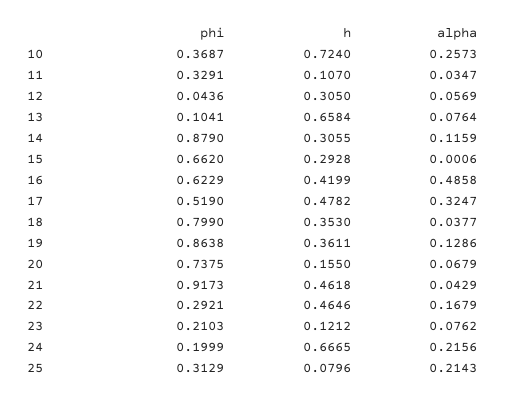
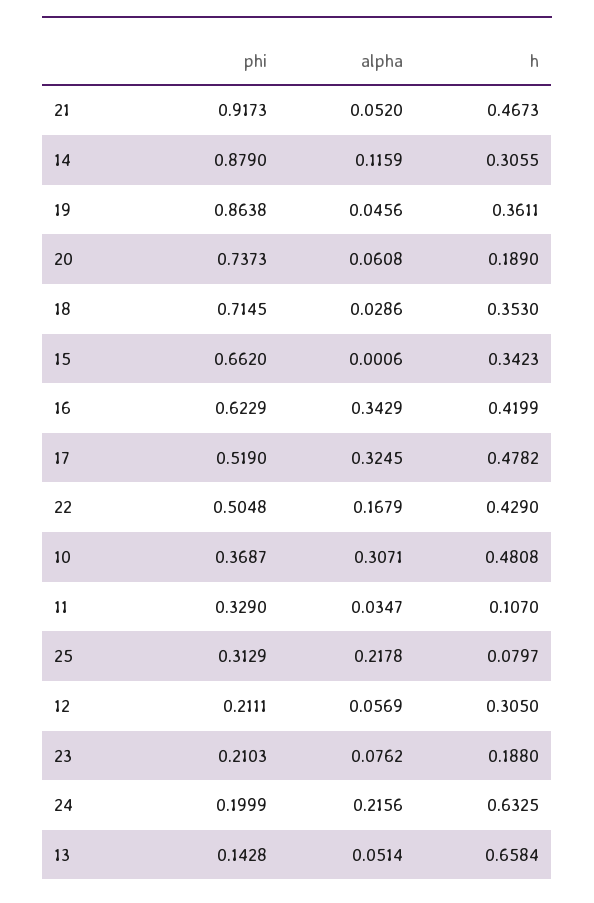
h, 10: 0.724 -> 0.4808
alpha, 10: 0.2573 -> 0.3071
phi, 11: 0.3291 -> 0.329
phi, 12: 0.0436 -> 0.2111
phi, 13: 0.1041 -> 0.1428
alpha, 13: 0.0764 -> 0.0514
h, 15: 0.2928 -> 0.3423
alpha, 16: 0.4858 -> 0.3429
alpha, 17: 0.3247 -> 0.3245
phi, 18: 0.799 -> 0.7145
alpha, 18: 0.0377 -> 0.0286
alpha, 19: 0.1286 -> 0.0456
phi, 20: 0.7375 -> 0.7373
h, 20: 0.155 -> 0.189
alpha, 20: 0.0679 -> 0.0608
h, 21: 0.4618 -> 0.4673
alpha, 21: 0.0429 -> 0.052
phi, 22: 0.2921 -> 0.5048
h, 22: 0.4646 -> 0.429
h, 23: 0.1212 -> 0.188
h, 24: 0.6665 -> 0.6325
h, 25: 0.0796 -> 0.0797
alpha, 25: 0.2143 -> 0.2178

